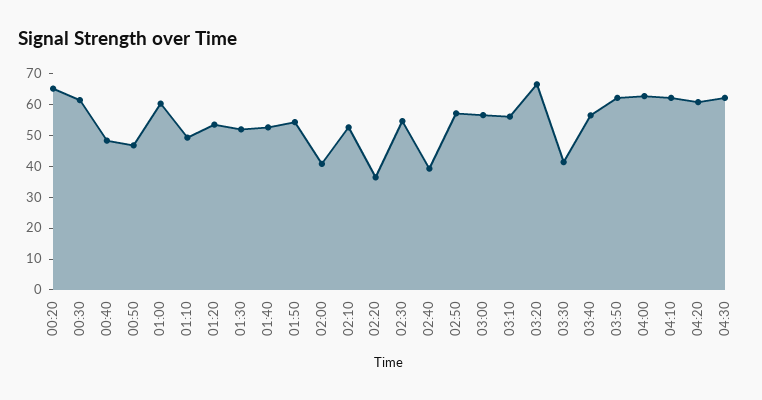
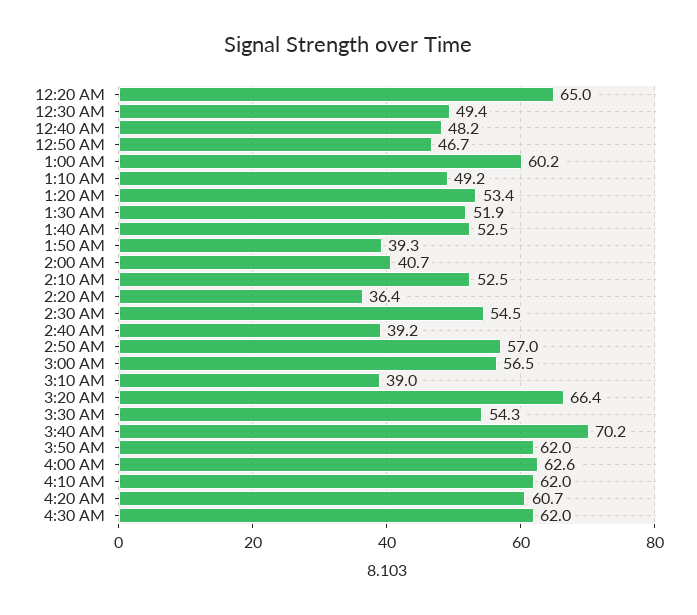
00:30: 60 -> 49.4
01:50: 55 -> 39.3
03:10: 55 -> 39
03:30: 40 -> 54.3
03:40: 55 -> 70.2

